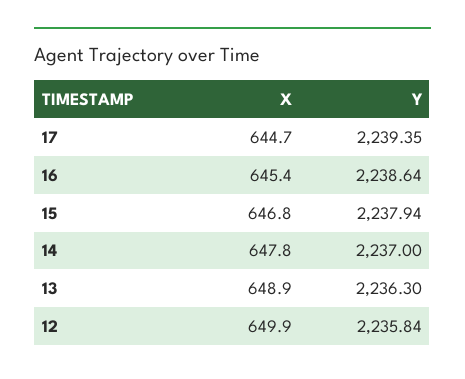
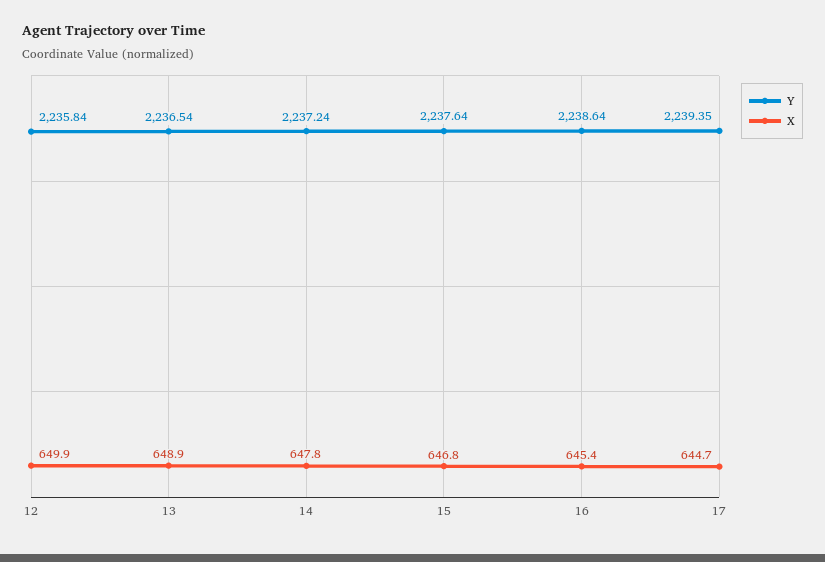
Y, 15: 2237.94 -> 2237.64
Y, 14: 2237 -> 2237.24
Y, 13: 2236.3 -> 2236.54

